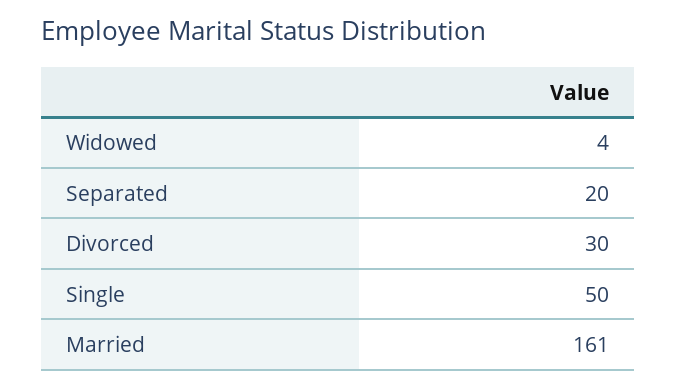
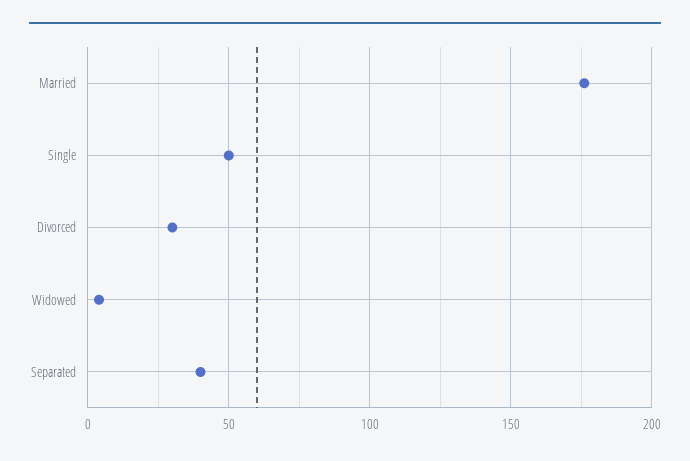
Separated: 20 -> 40
Married: 161 -> 175

